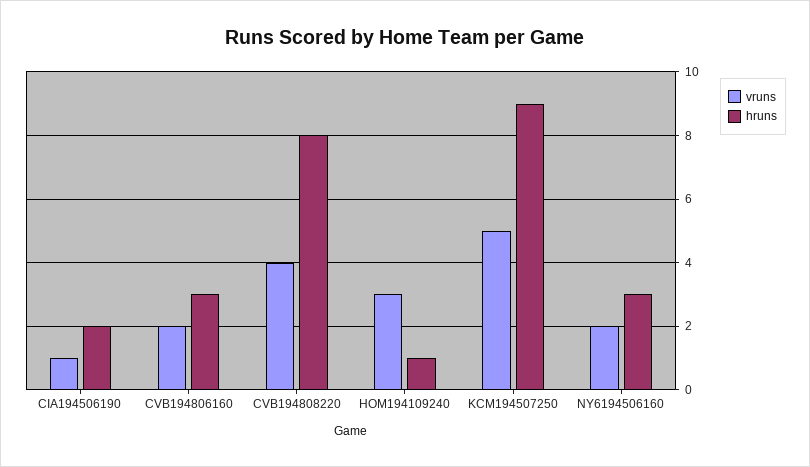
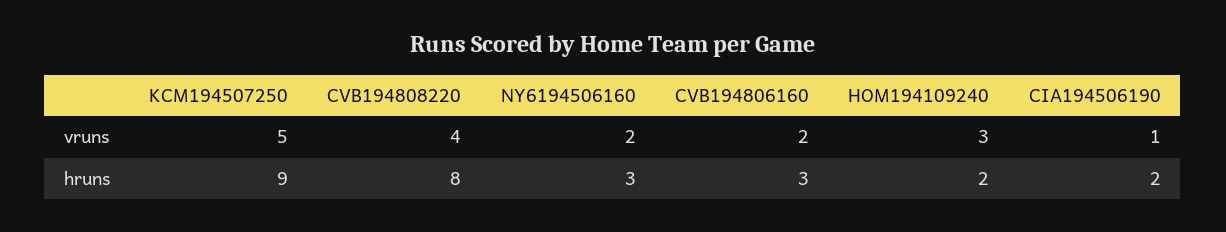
hruns, HOM194109240: 1 -> 2

